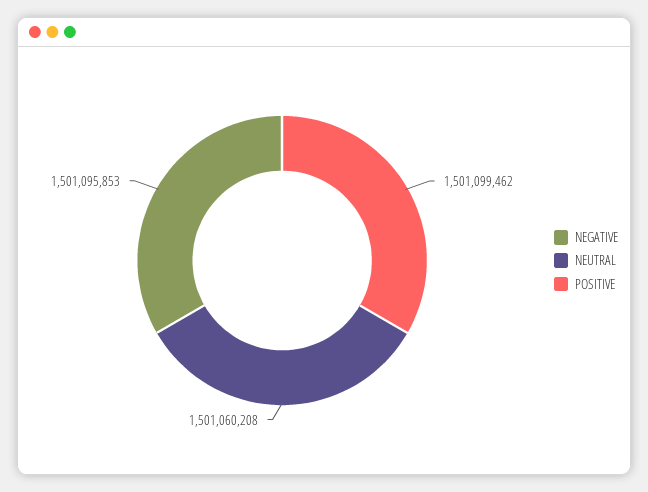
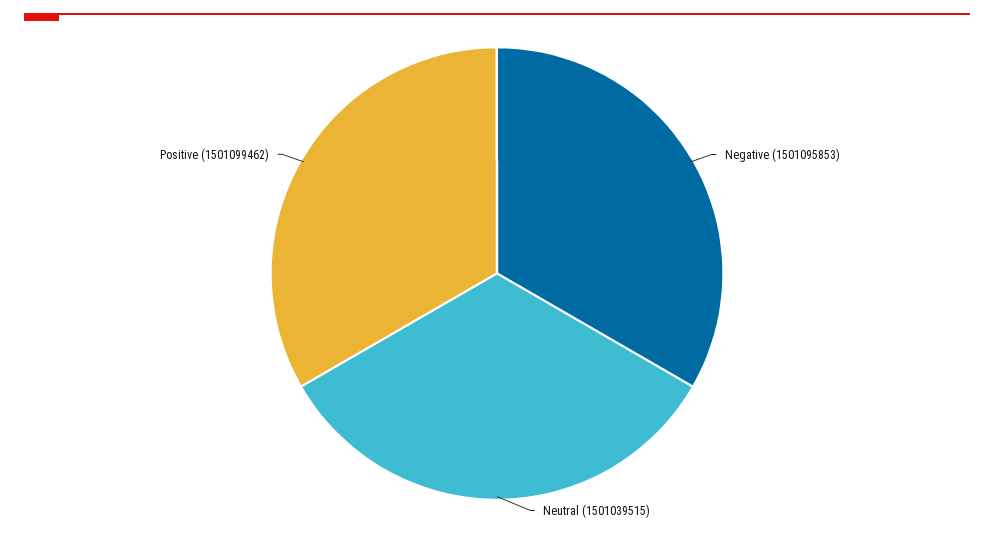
NEUTRAL: 1501060208 -> 1501039515

